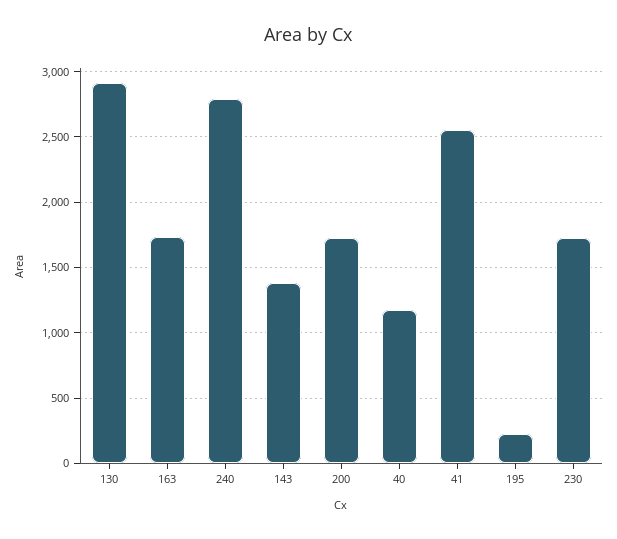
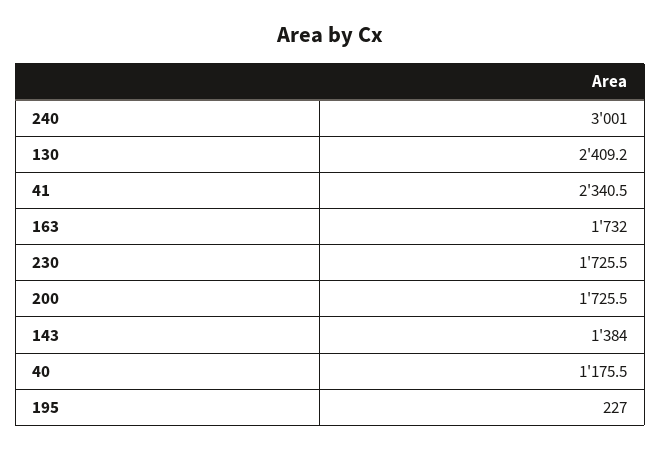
130: 2900 -> 2409.2
240: 2800 -> 3001
41: 2550 -> 2340.5

